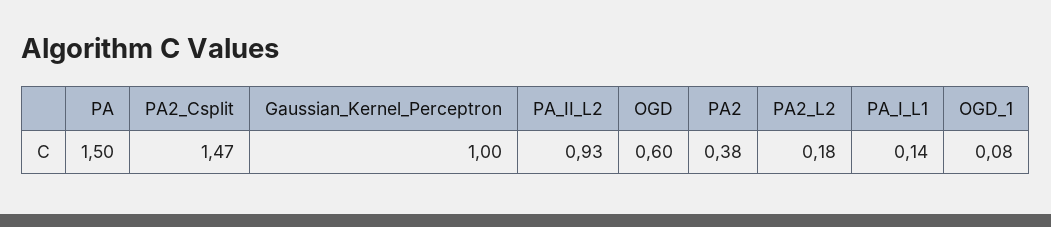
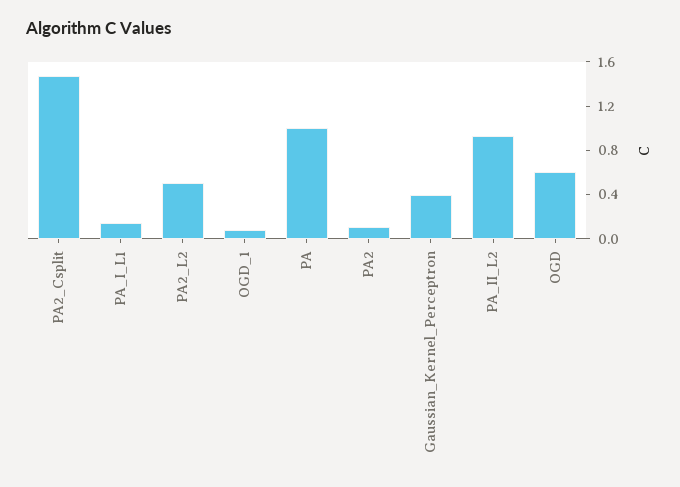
PA: 1.5 -> 1
Gaussian_Kernel_Perceptron: 1 -> 0.4
PA2: 0.38 -> 0.1
PA2_L2: 0.18 -> 0.5

